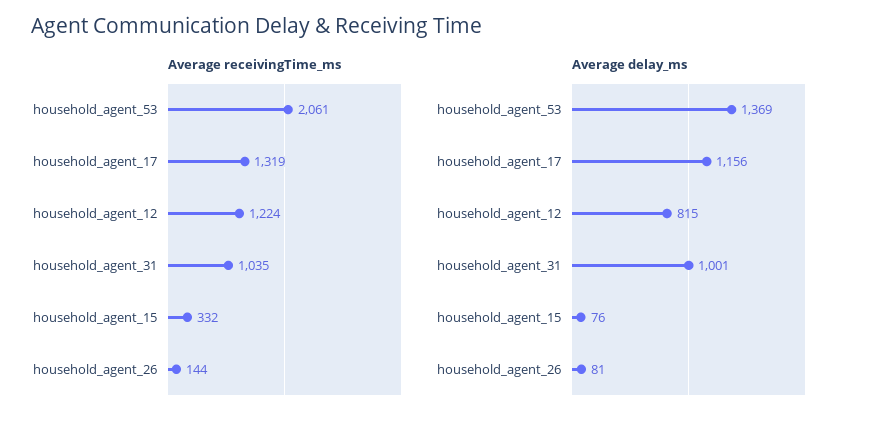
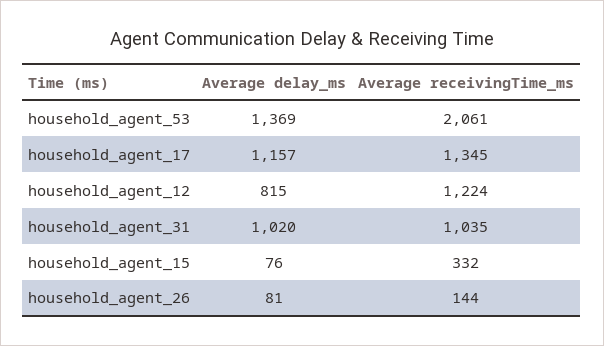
Average receivingTime_ms, household_agent_17: 1319 -> 1345
Average delay_ms, household_agent_17: 1156 -> 1157
Average delay_ms, household_agent_31: 1001 -> 1020

